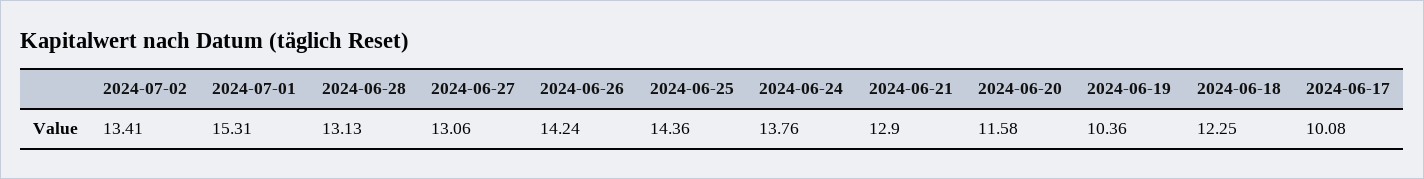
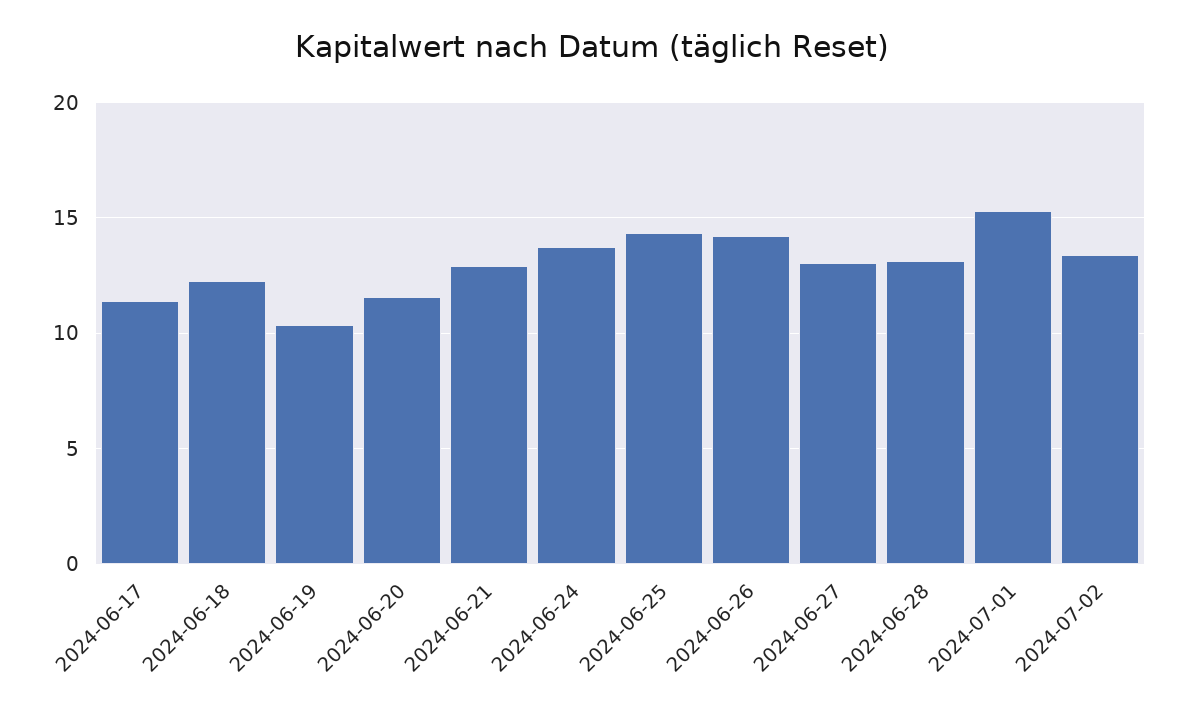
2024-06-17: 10.08 -> 11.5

